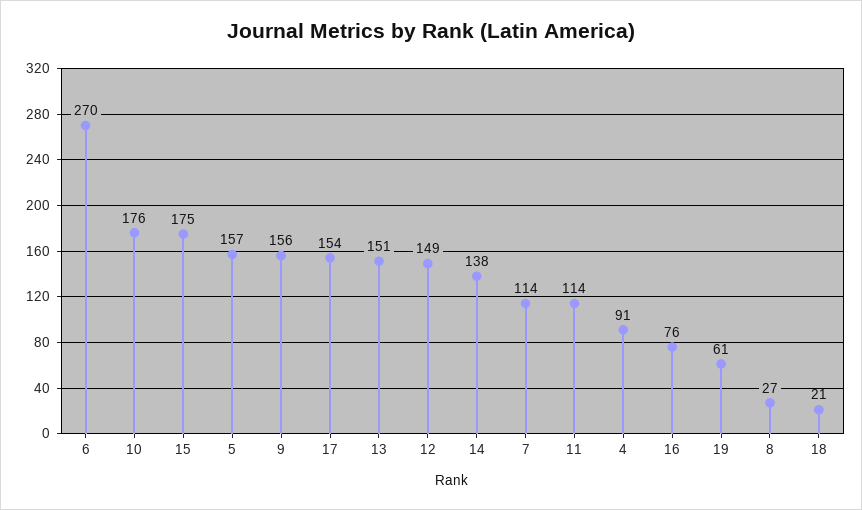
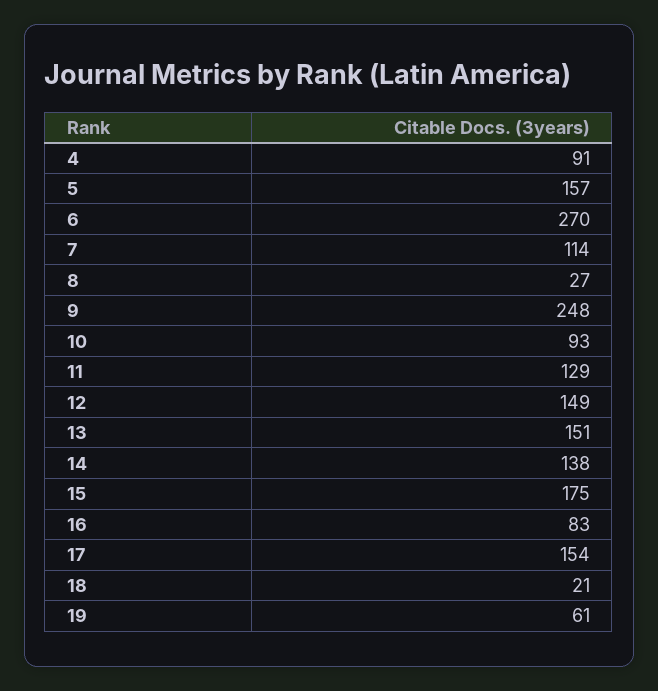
10: 176 -> 93
9: 156 -> 248
11: 114 -> 129
16: 76 -> 83

